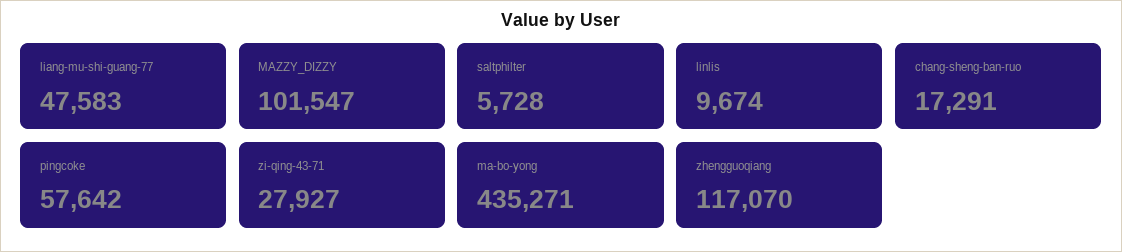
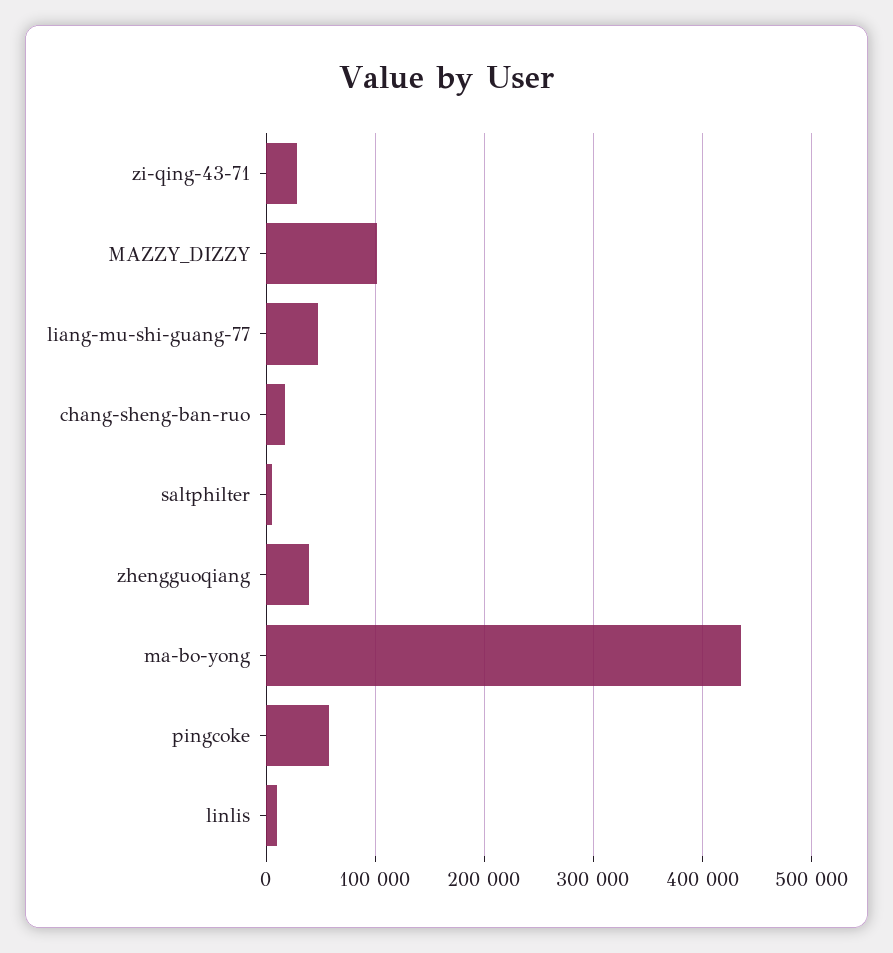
zhengguoqiang: 117070 -> 40000

